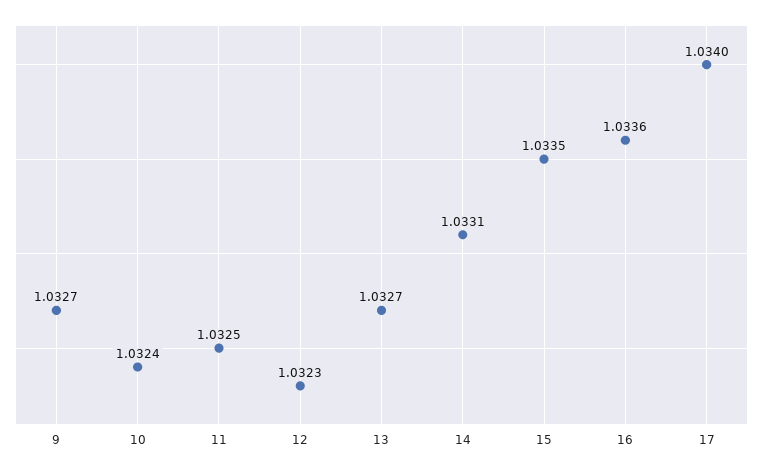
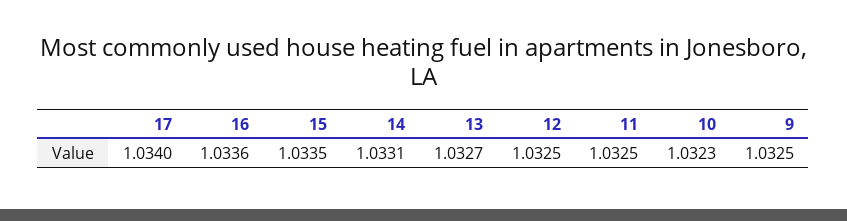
9: 1.0327 -> 1.0325
10: 1.0324 -> 1.0323
12: 1.0323 -> 1.0325

